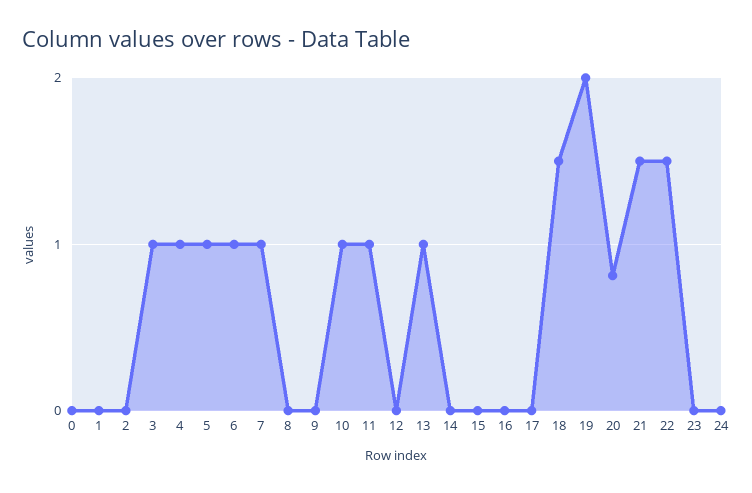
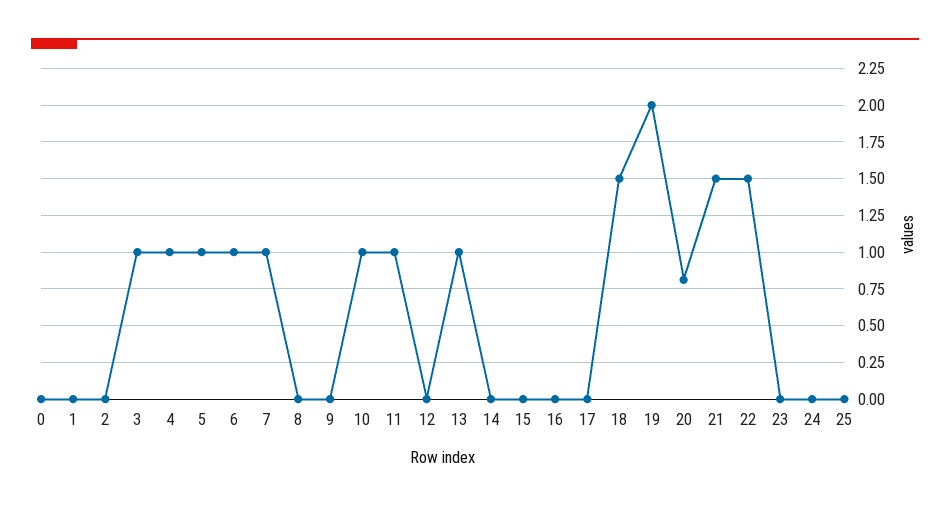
25: none -> 0

